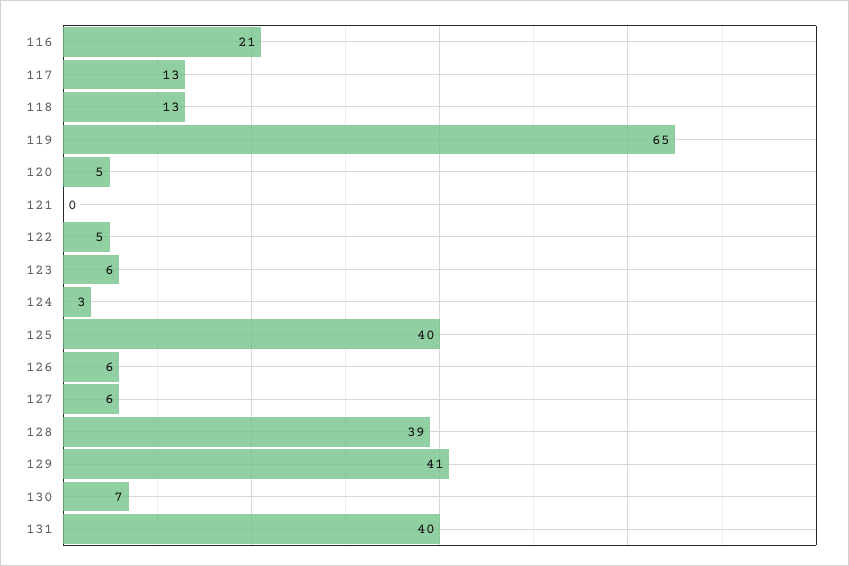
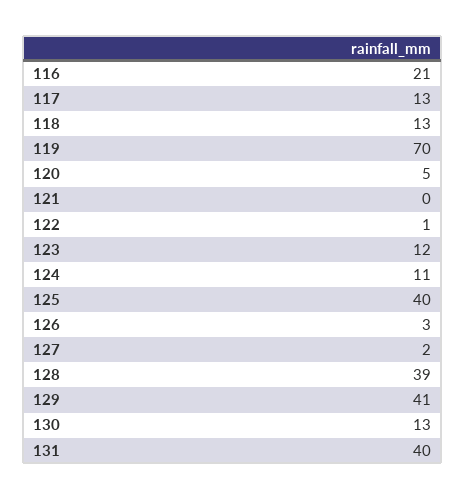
119: 65 -> 70
122: 5 -> 1
123: 6 -> 12
124: 3 -> 11
126: 6 -> 3
127: 6 -> 2
130: 7 -> 13

